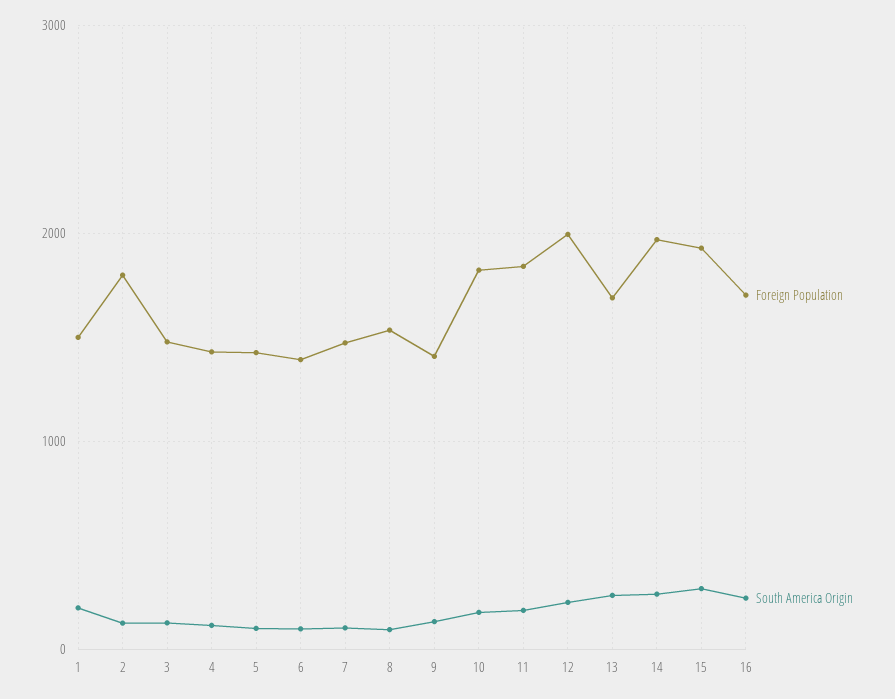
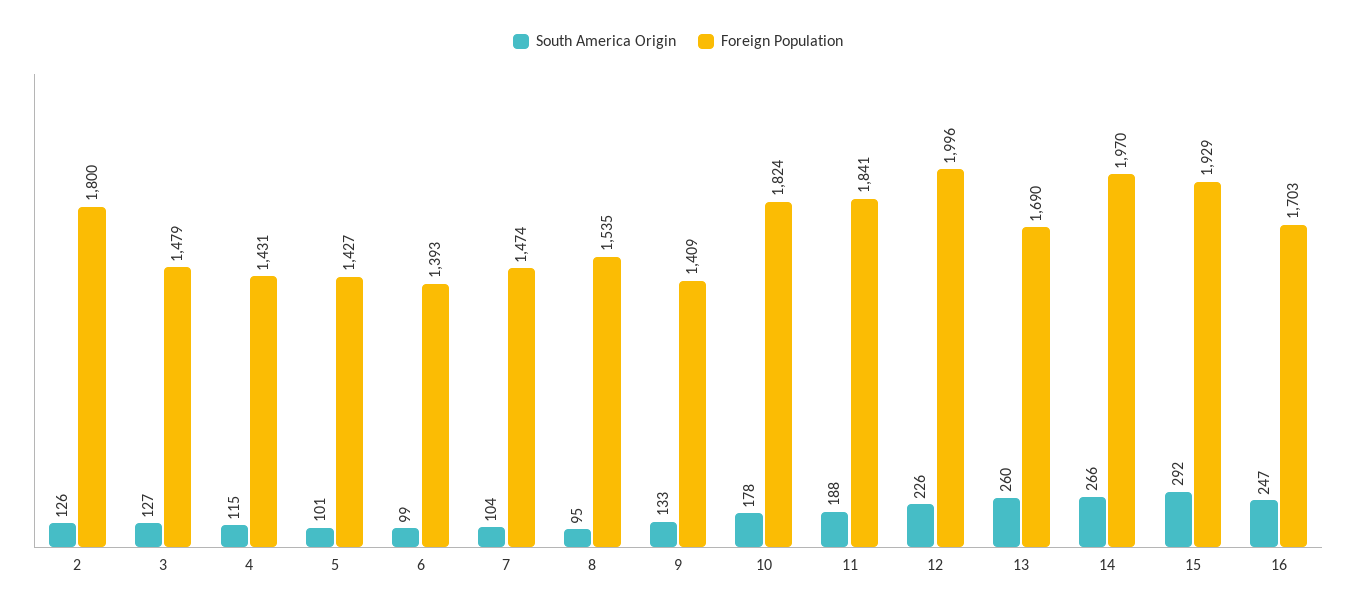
Foreign Population, 1: 1500 -> none
South America Origin, 1: 200 -> none

